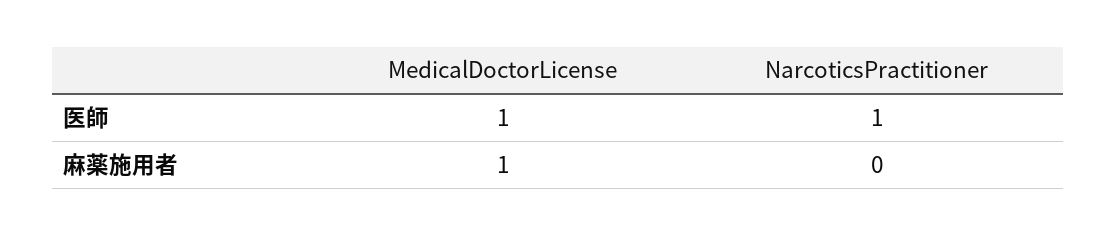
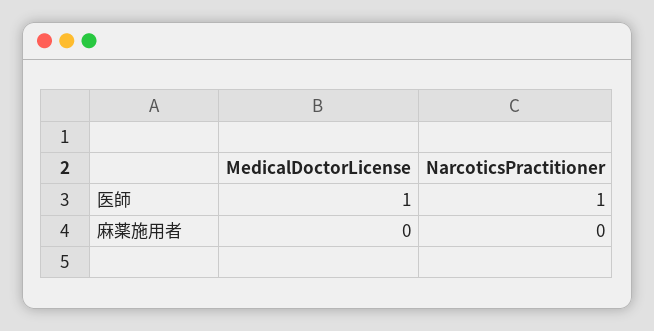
MedicalDoctorLicense, 麻薬施用者: 1 -> 0

